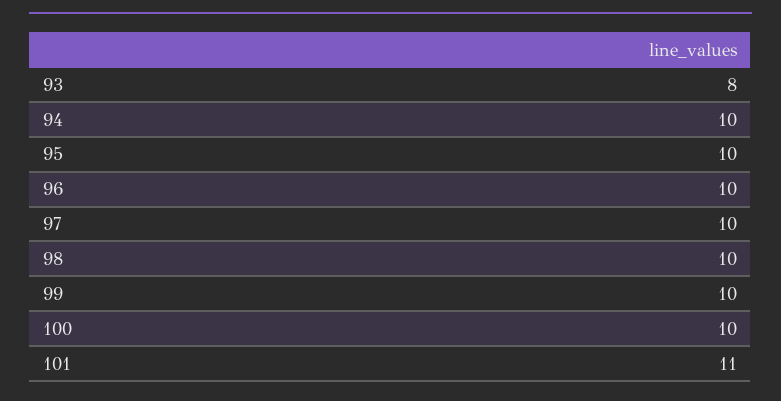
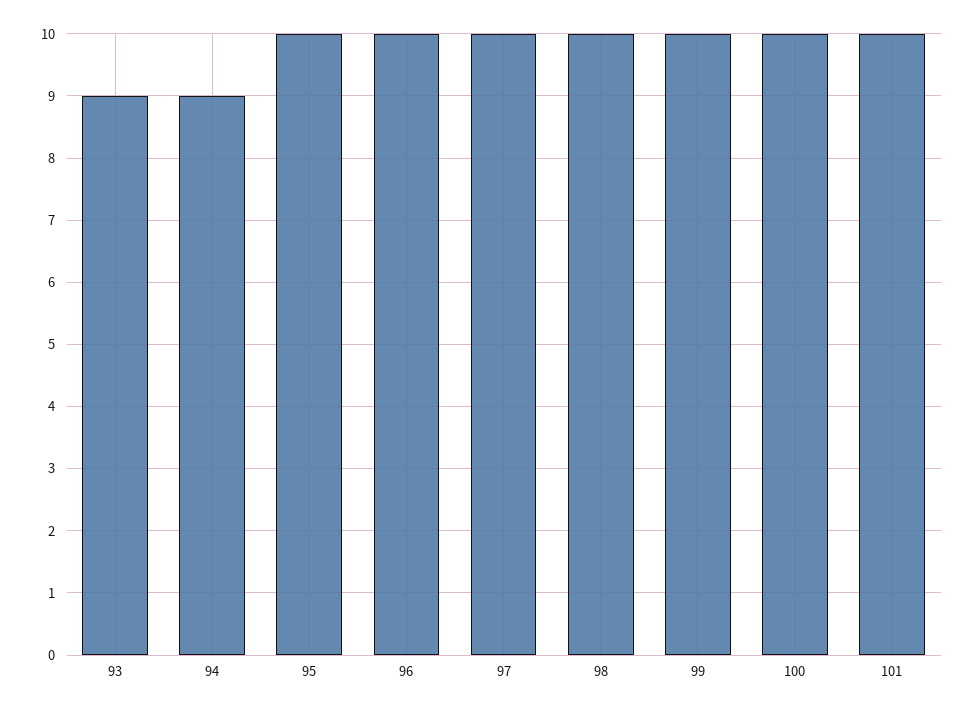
93: 8 -> 9
94: 10 -> 9
101: 11 -> 10

